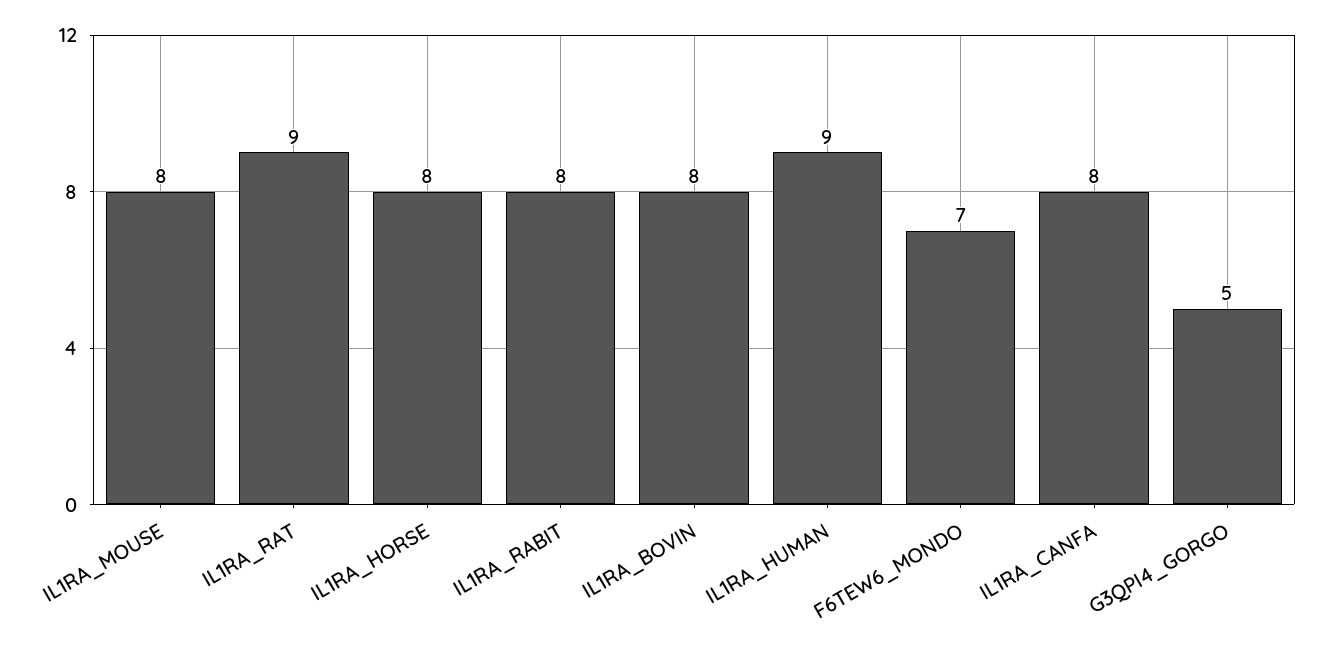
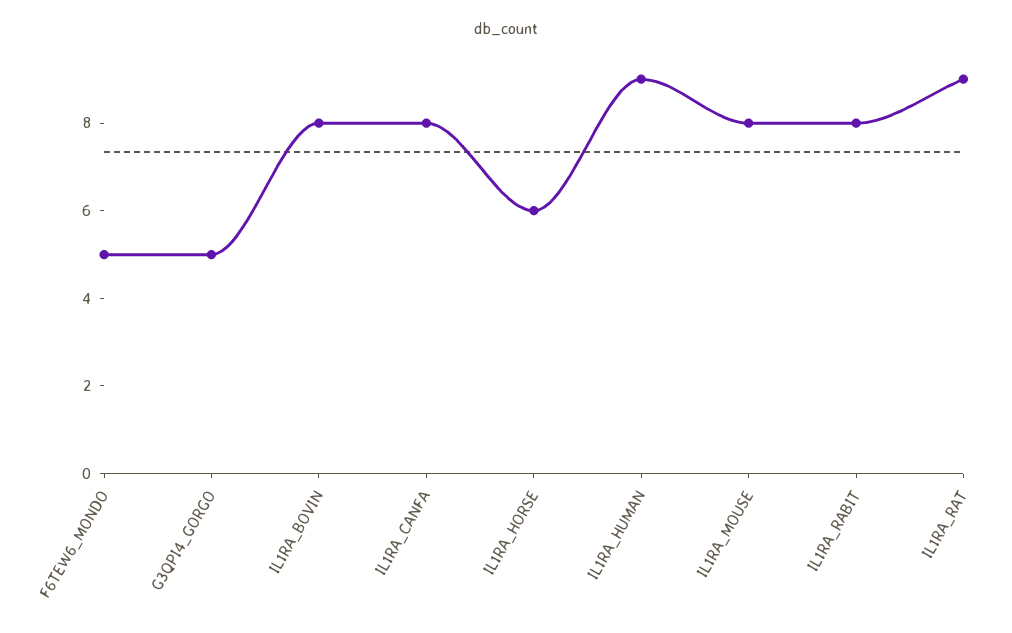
IL1RA_HORSE: 8 -> 6
F6TEW6_MONDO: 7 -> 5

